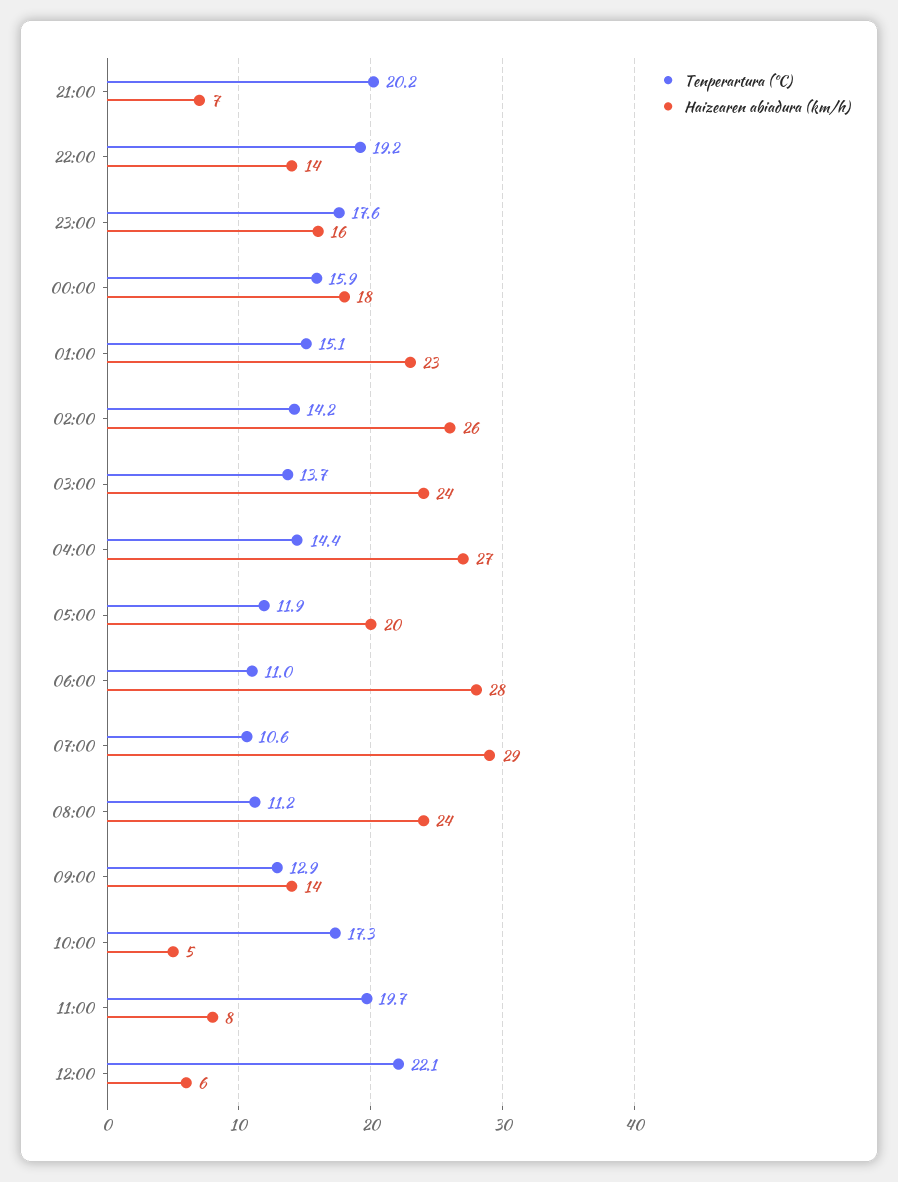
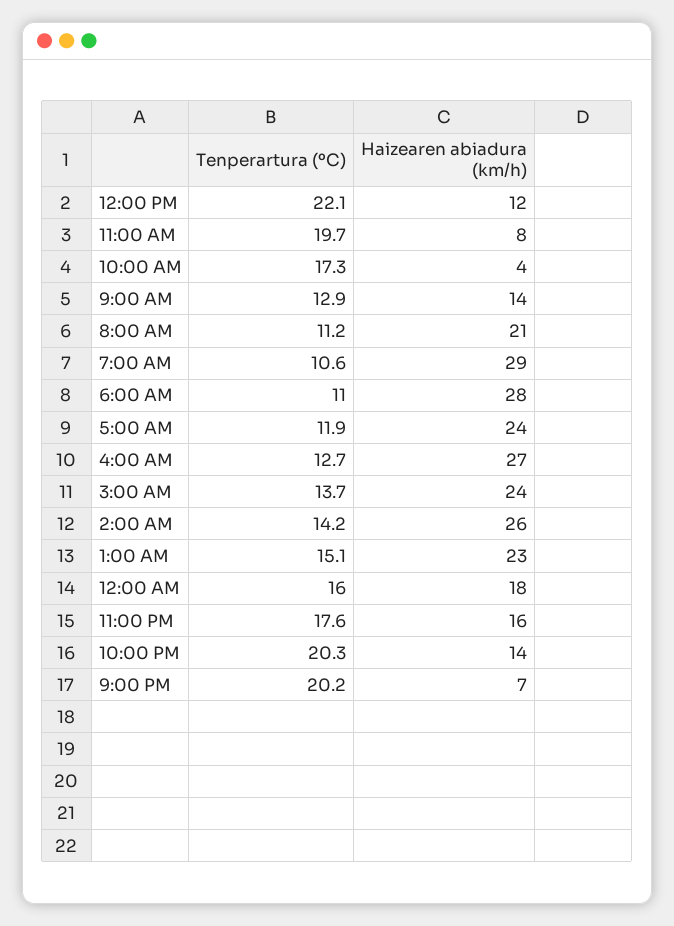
Tenperartura (ºC), 22:00: 19.2 -> 20.3
Tenperartura (ºC), 00:00: 15.9 -> 16
Tenperartura (ºC), 04:00: 14.4 -> 12.7
Haizearen abiadura (km/h), 05:00: 20 -> 24
Haizearen abiadura (km/h), 08:00: 24 -> 21
Haizearen abiadura (km/h), 10:00: 5 -> 4
Haizearen abiadura (km/h), 12:00: 6 -> 12

